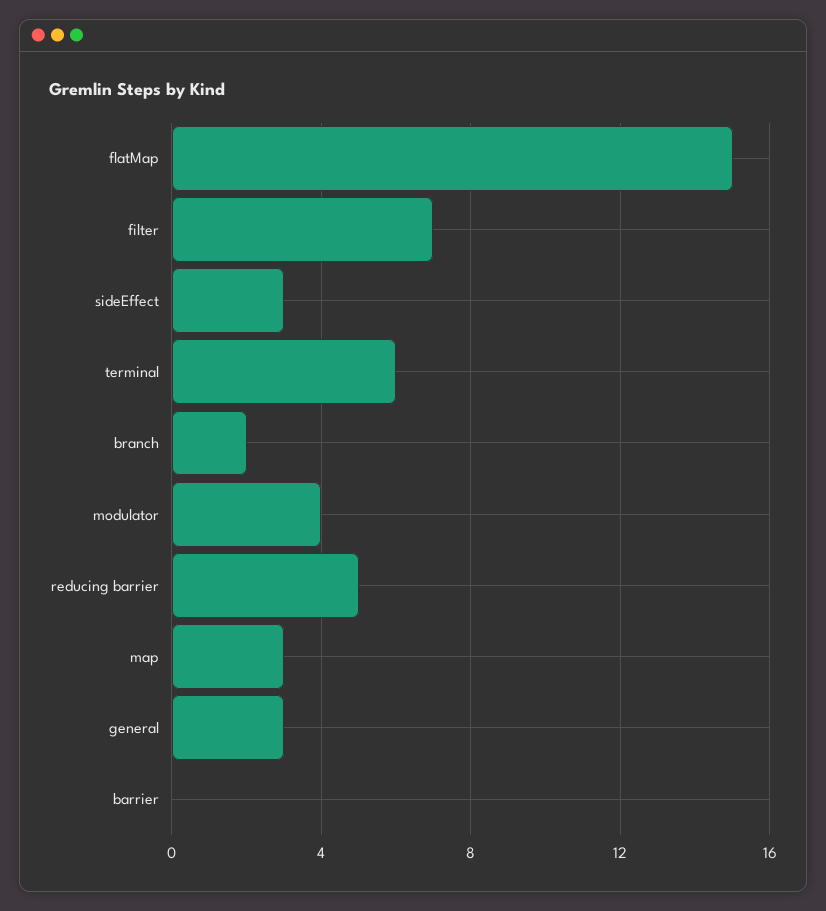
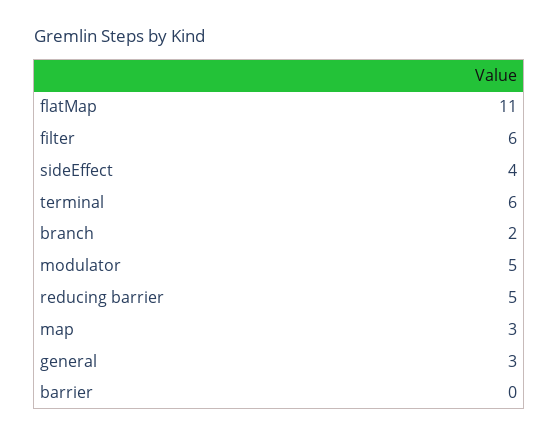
flatMap: 15 -> 11
filter: 7 -> 6
sideEffect: 3 -> 4
modulator: 4 -> 5

